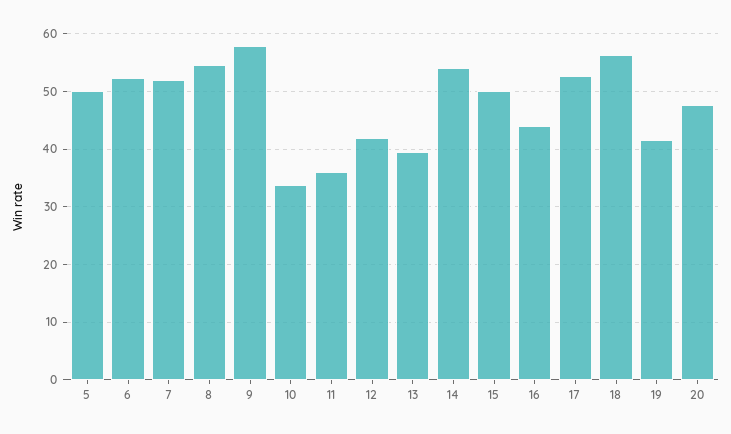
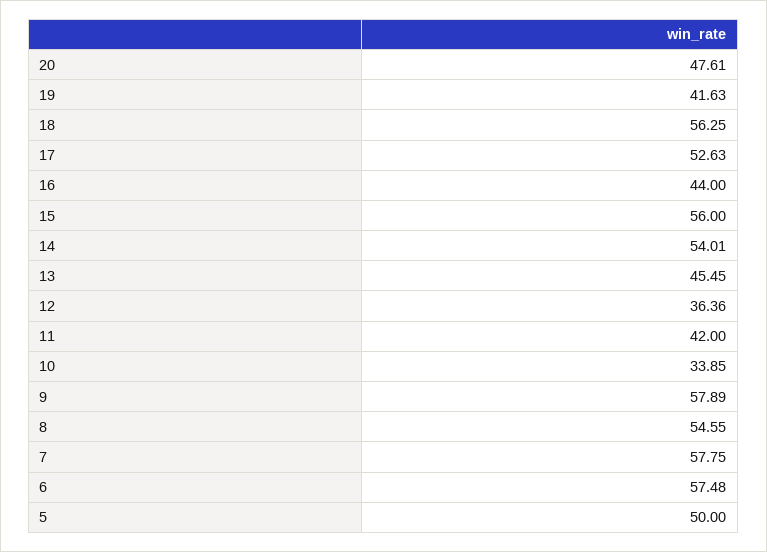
6: 52 -> 57.48
7: 52 -> 57.75
11: 36 -> 42
12: 42 -> 36.36
13: 40 -> 45.45
15: 50 -> 56

